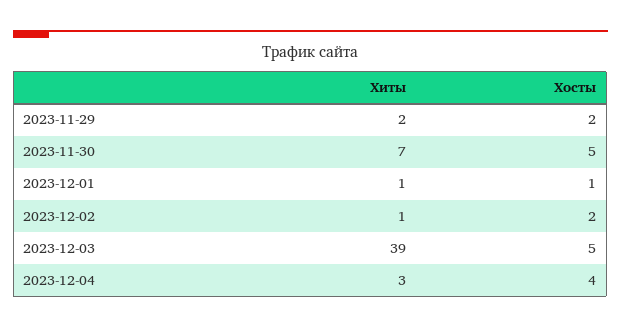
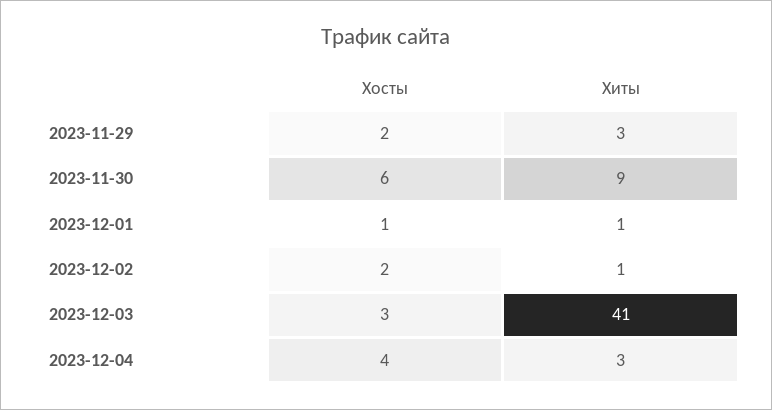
Хиты, 2023-11-29: 2 -> 3
Хиты, 2023-11-30: 7 -> 9
Хосты, 2023-11-30: 5 -> 6
Хиты, 2023-12-03: 39 -> 41
Хосты, 2023-12-03: 5 -> 3

